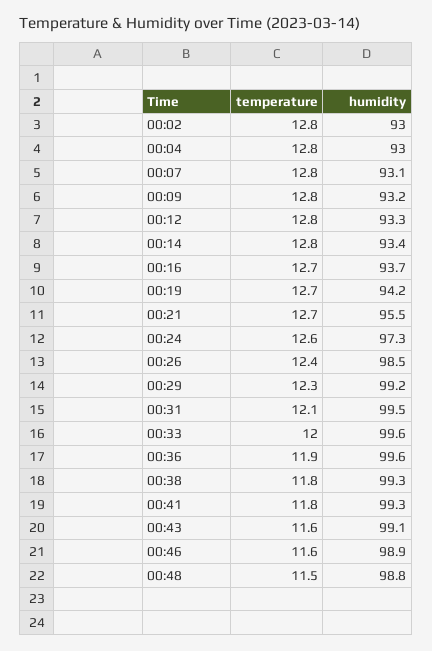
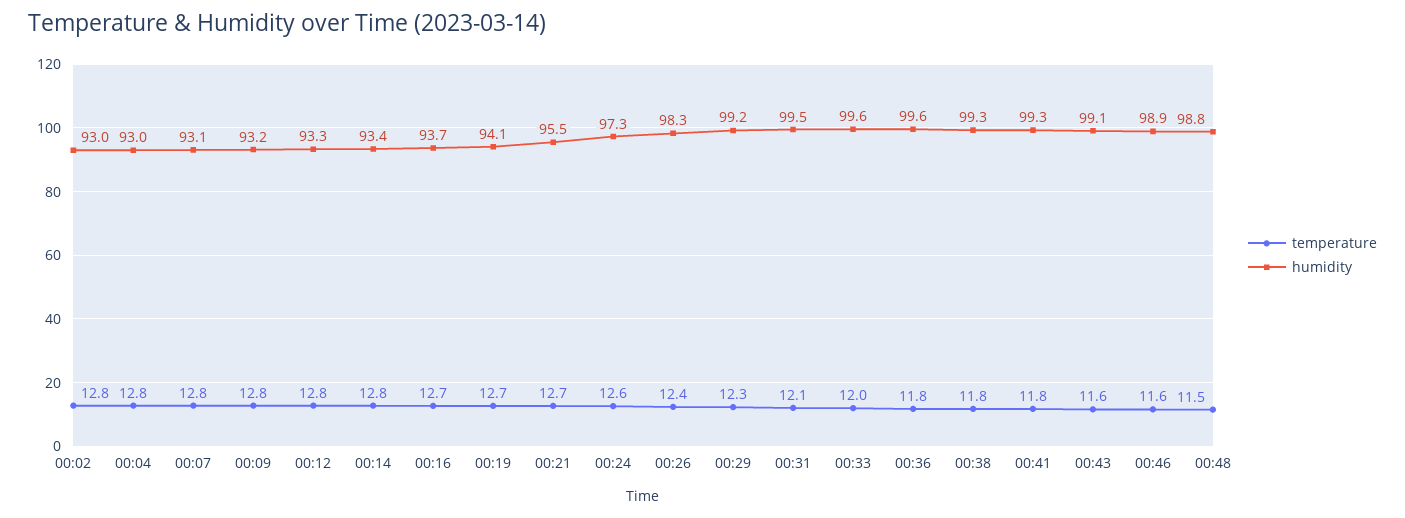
humidity, 00:19: 94.2 -> 94.1
humidity, 00:26: 98.5 -> 98.3
temperature, 00:36: 11.9 -> 11.8

